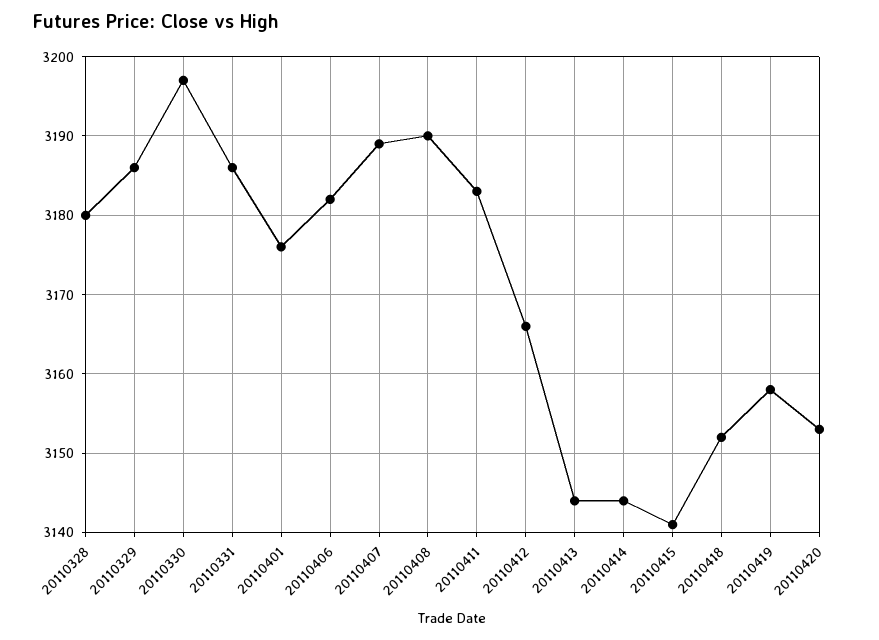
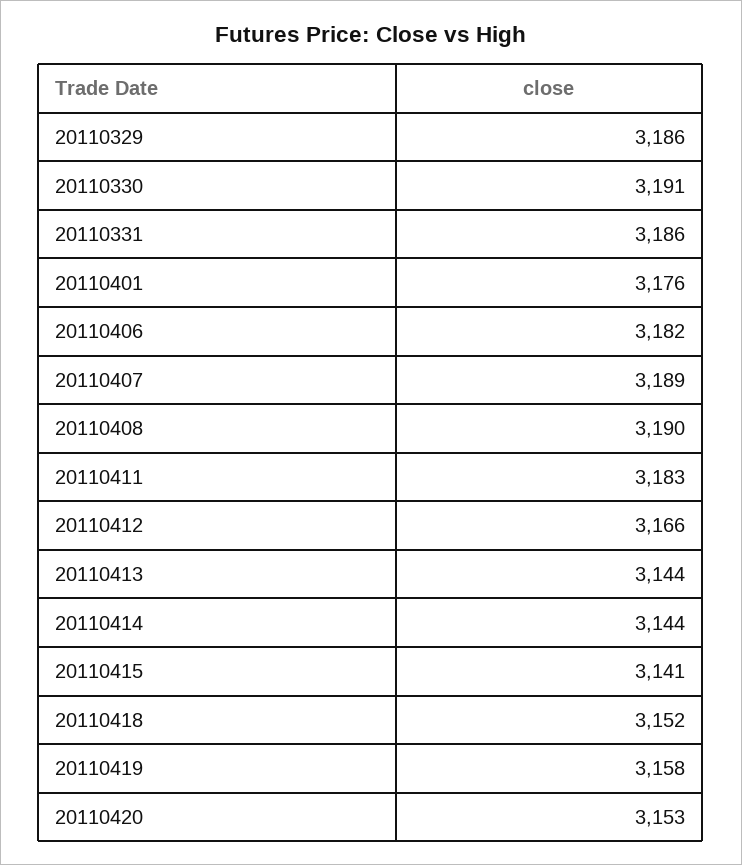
20110328: 3180 -> none
20110330: 3197 -> 3191

